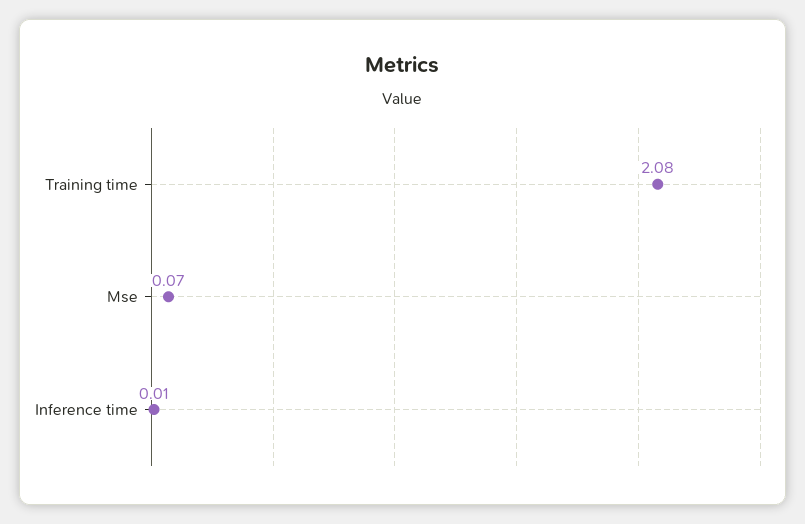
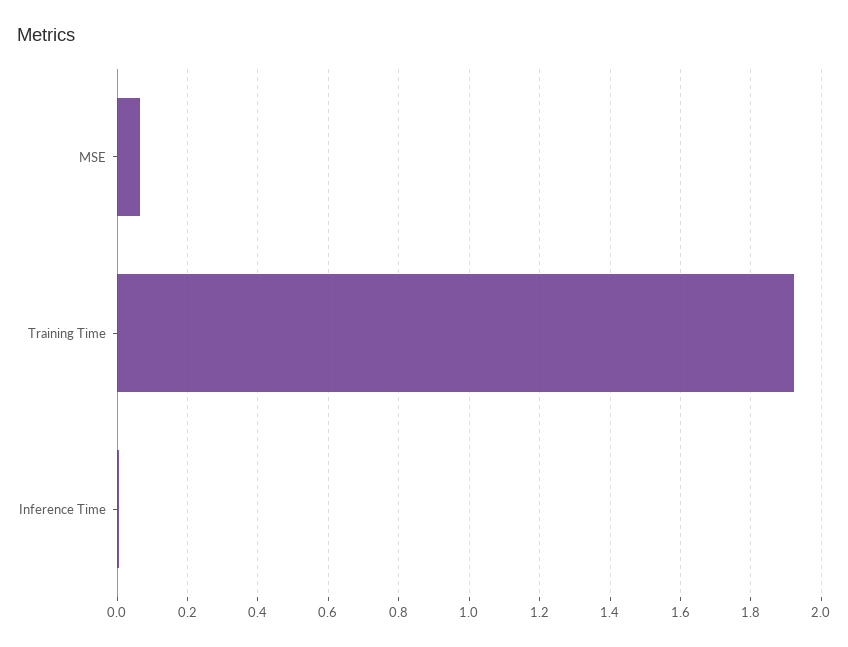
Training time: 2.08 -> 1.92

